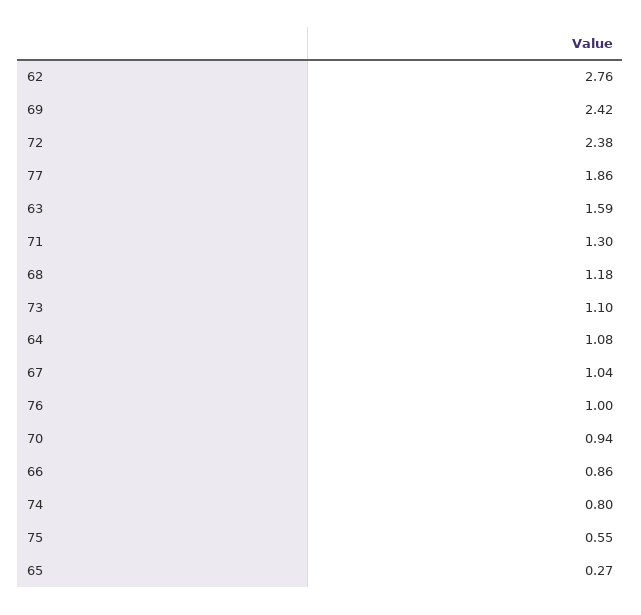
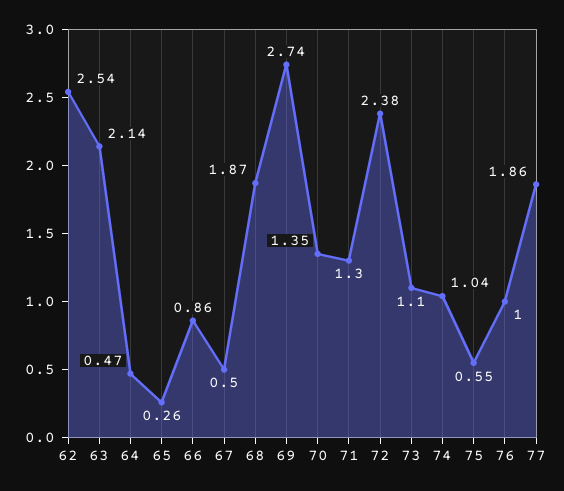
62: 2.76 -> 2.54
69: 2.42 -> 2.74
63: 1.59 -> 2.14
68: 1.18 -> 1.87
64: 1.08 -> 0.47
67: 1.04 -> 0.5
70: 0.94 -> 1.35
74: 0.8 -> 1.04
65: 0.27 -> 0.26

